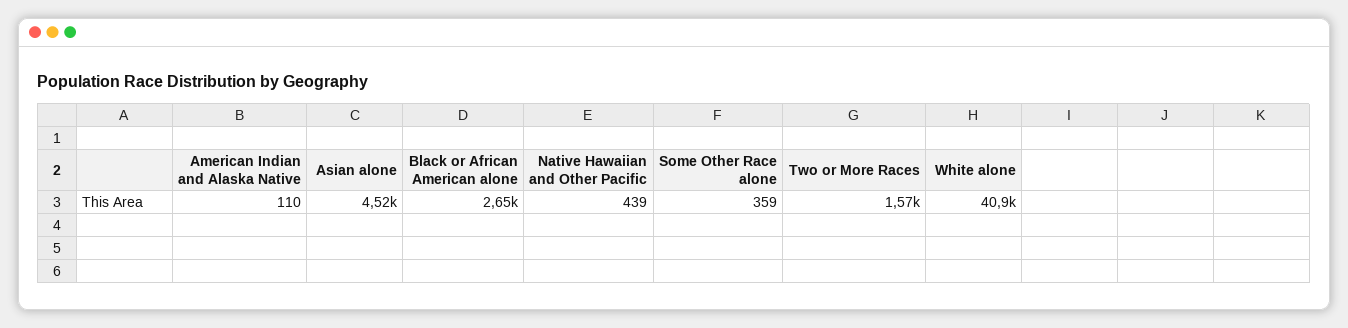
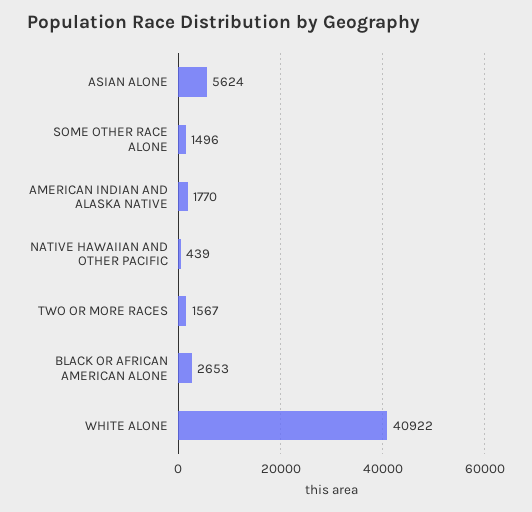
American Indian and Alaska Native: 110 -> 1770
Asian alone: 4520 -> 5624
Some Other Race alone: 359 -> 1496

